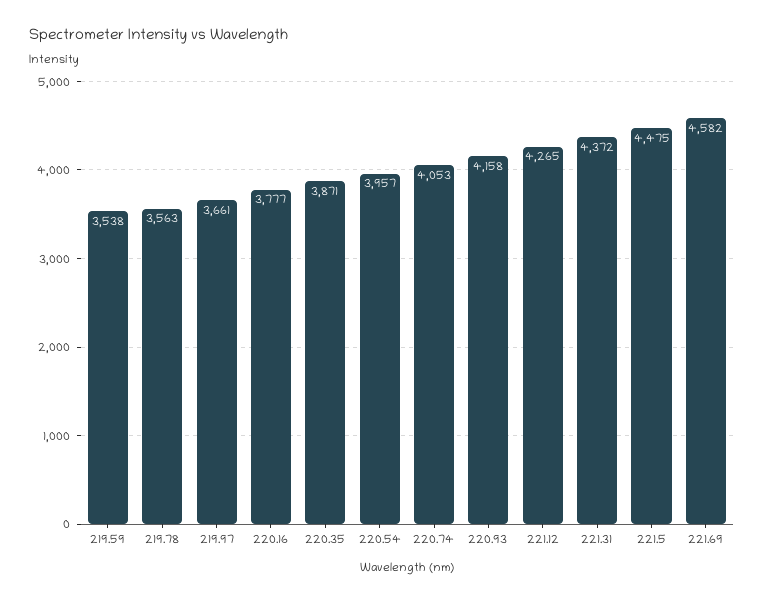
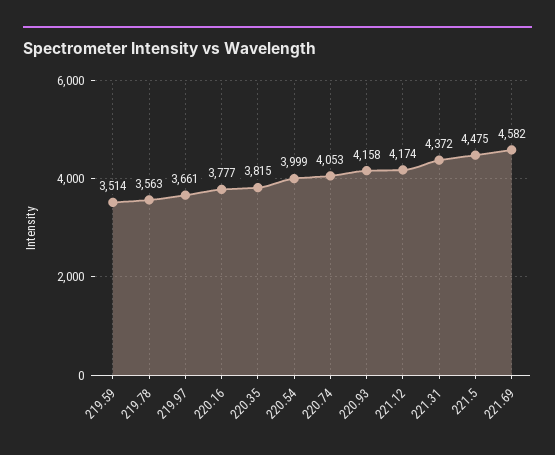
219.59: 3538 -> 3514
220.35: 3871 -> 3815
220.54: 3957 -> 3999
221.12: 4265 -> 4174

